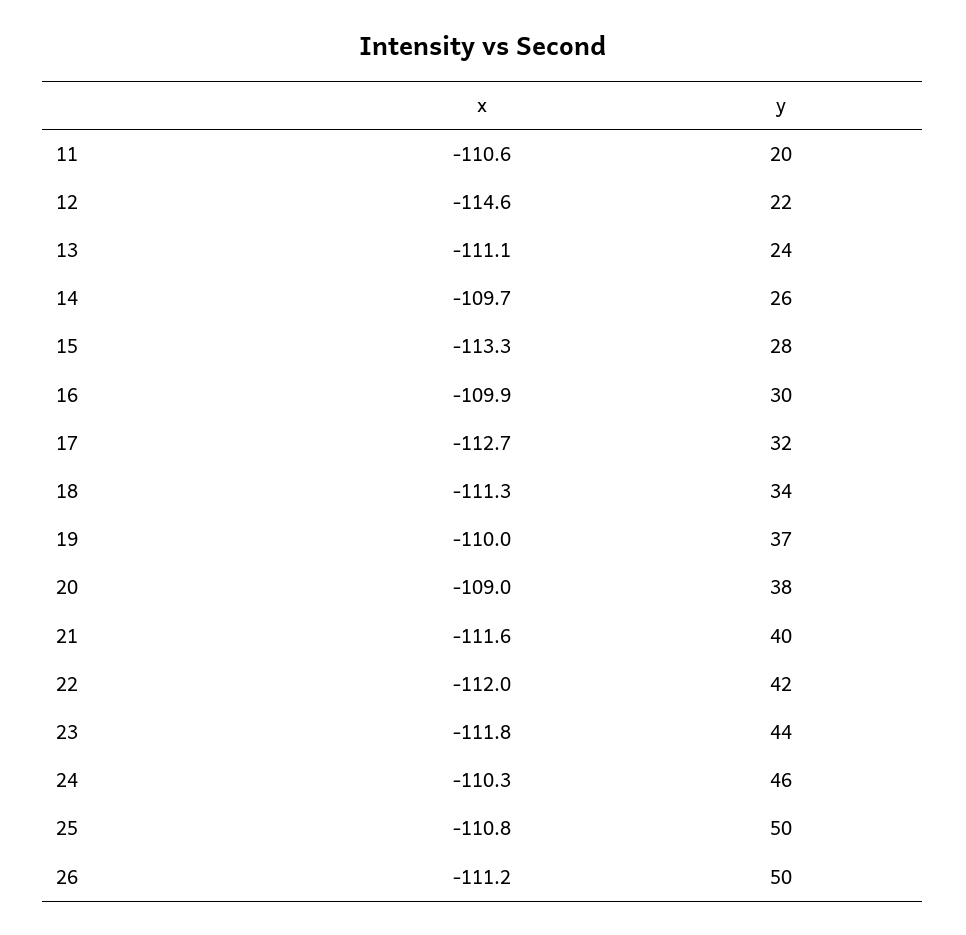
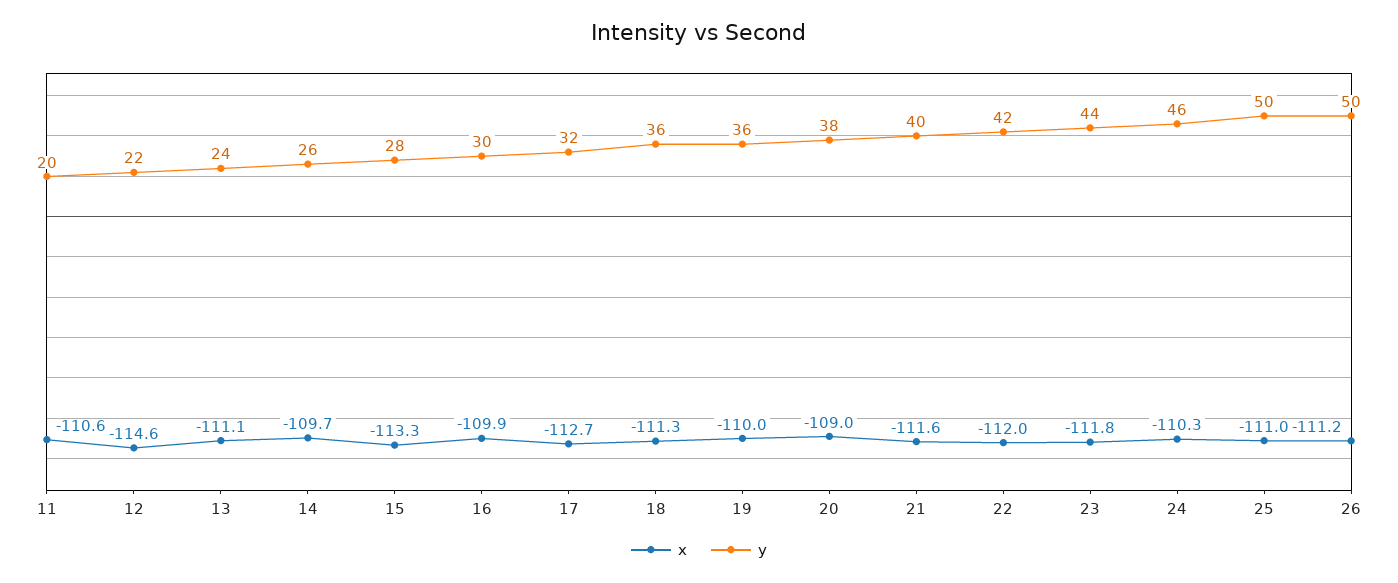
y, 18: 34 -> 36
y, 19: 37 -> 36
x, 25: -110.8 -> -111

